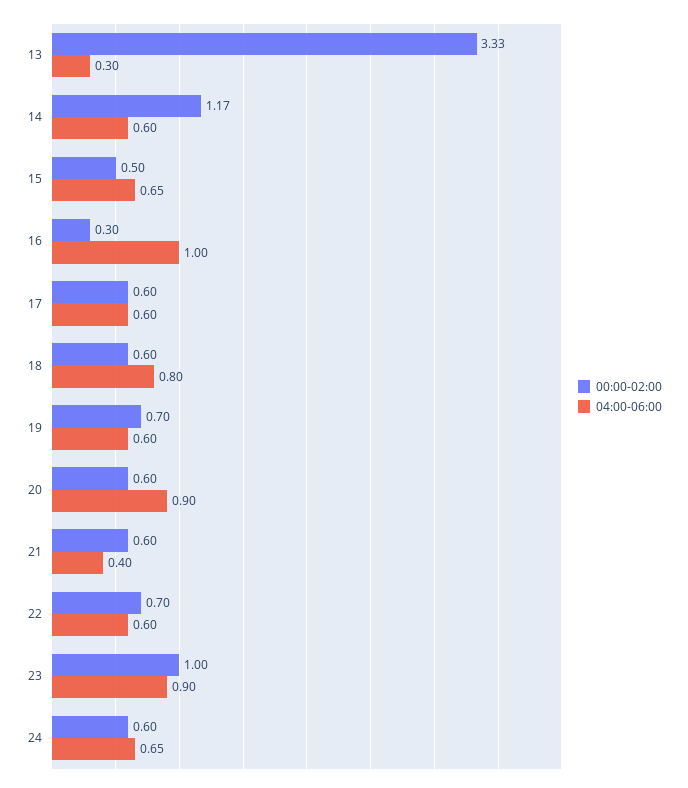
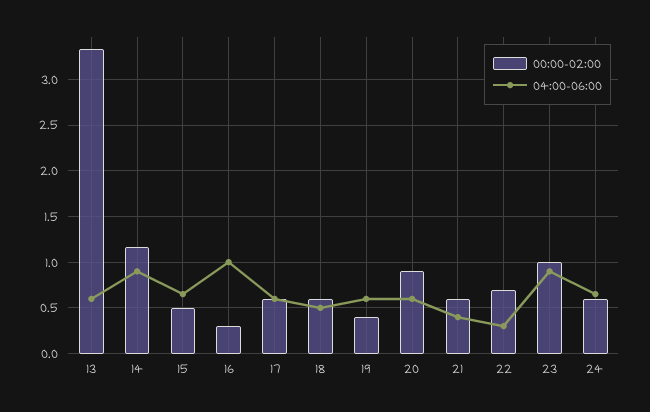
04:00-06:00, 13: 0.3 -> 0.6
04:00-06:00, 14: 0.6 -> 0.9
04:00-06:00, 18: 0.8 -> 0.5
00:00-02:00, 19: 0.7 -> 0.4
00:00-02:00, 20: 0.6 -> 0.9
04:00-06:00, 20: 0.9 -> 0.6
04:00-06:00, 22: 0.6 -> 0.3

